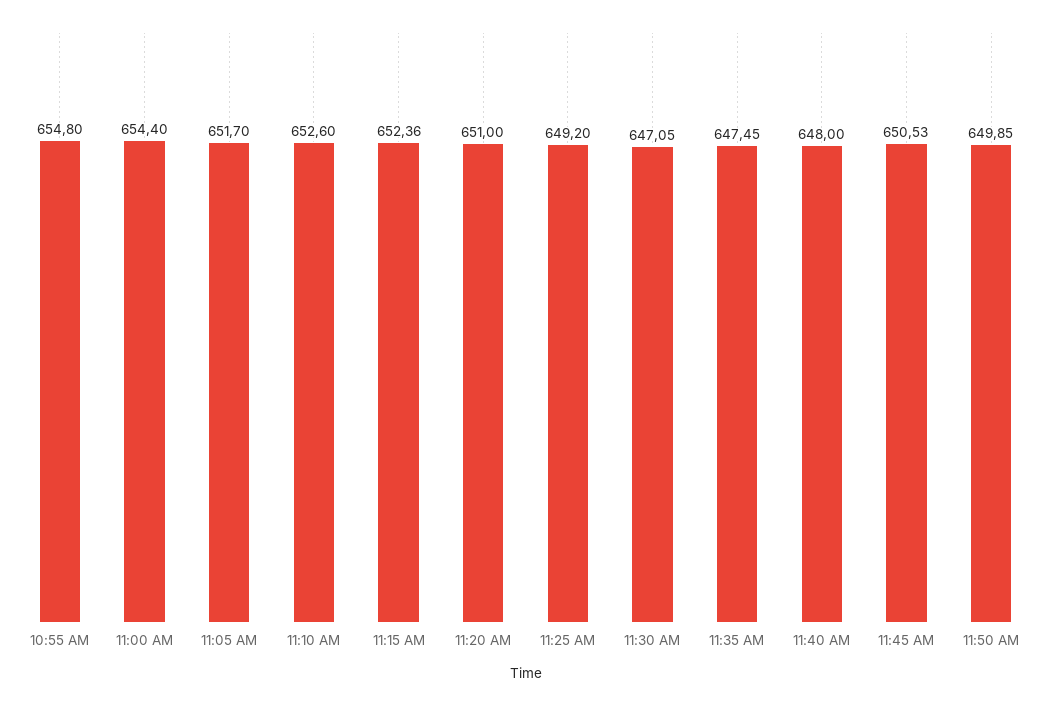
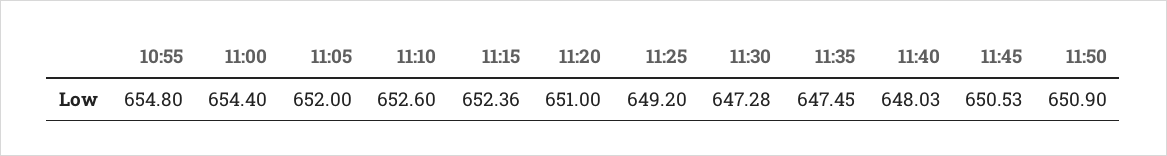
11:05 AM: 651.7 -> 652
11:30 AM: 647.05 -> 647.28
11:40 AM: 648 -> 648.03
11:50 AM: 649.85 -> 650.9

